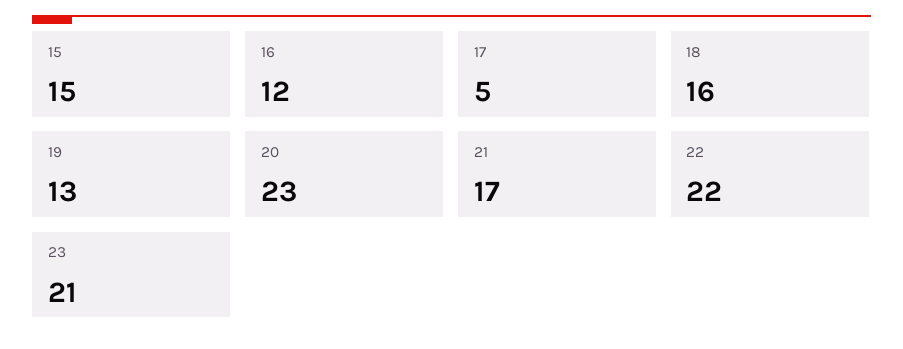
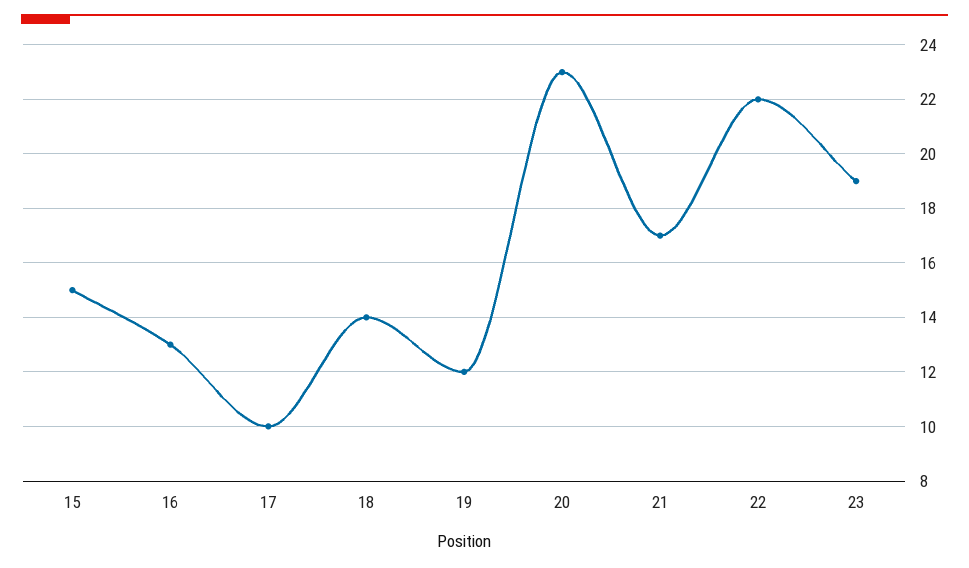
16: 12 -> 13
17: 5 -> 10
18: 16 -> 14
19: 13 -> 12
23: 21 -> 19

